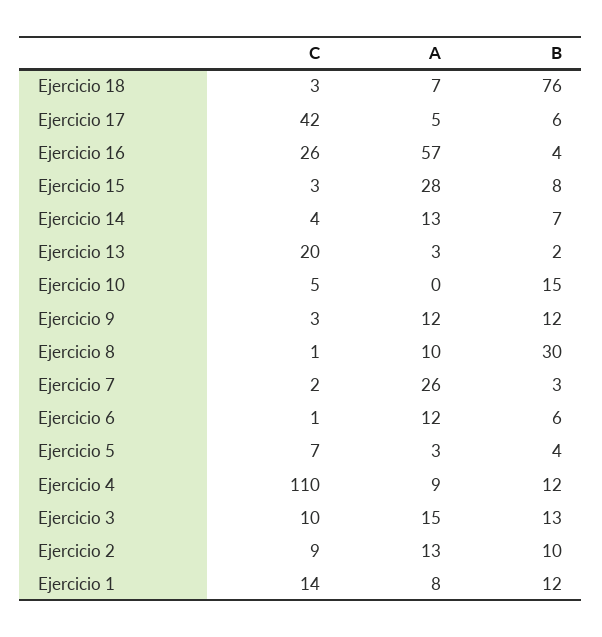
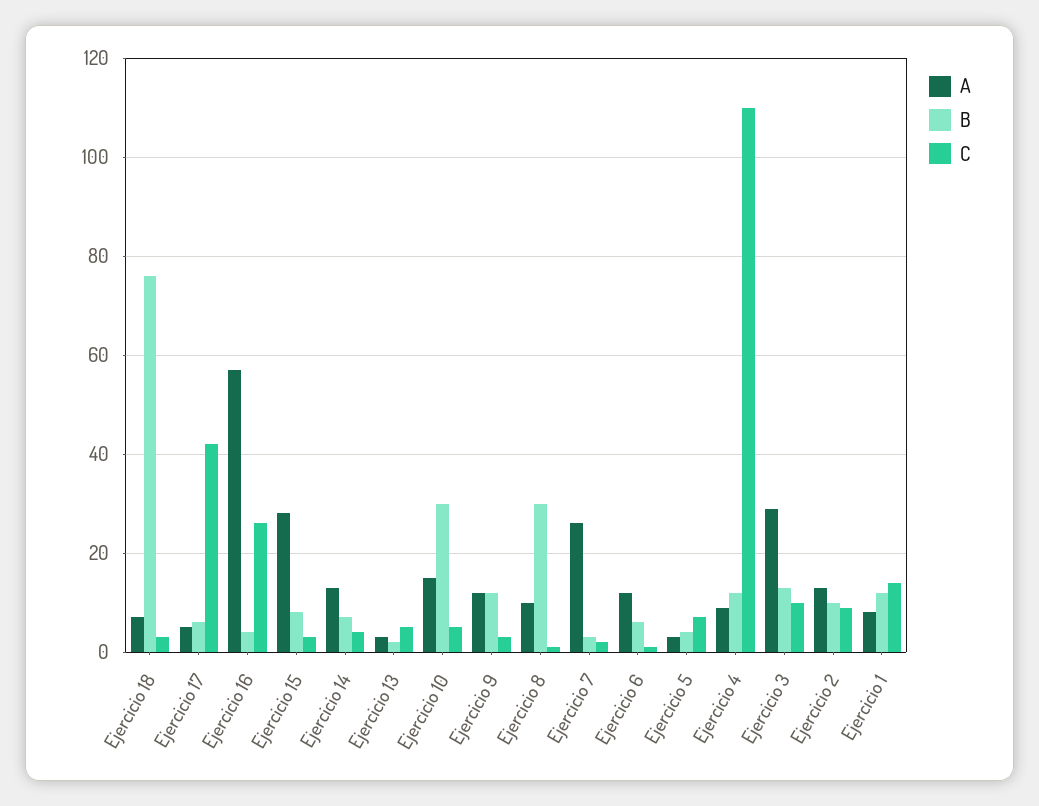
C, Ejercicio 13: 20 -> 5
A, Ejercicio 10: 0 -> 15
B, Ejercicio 10: 15 -> 30
A, Ejercicio 3: 15 -> 30

